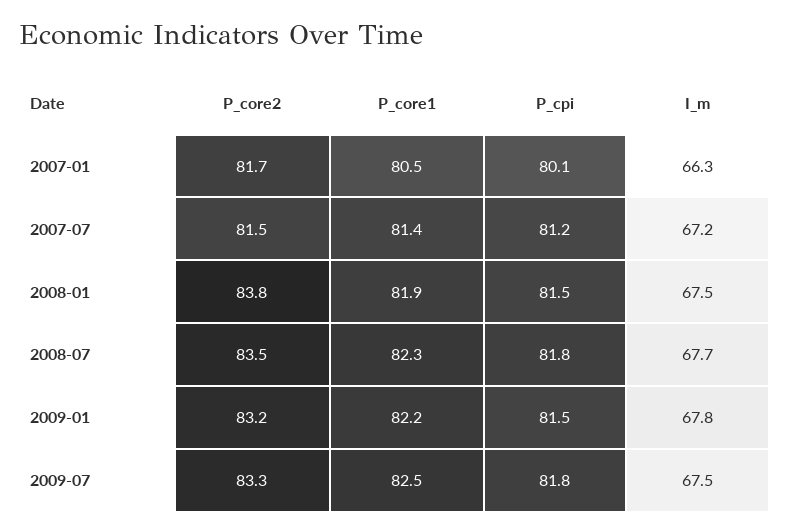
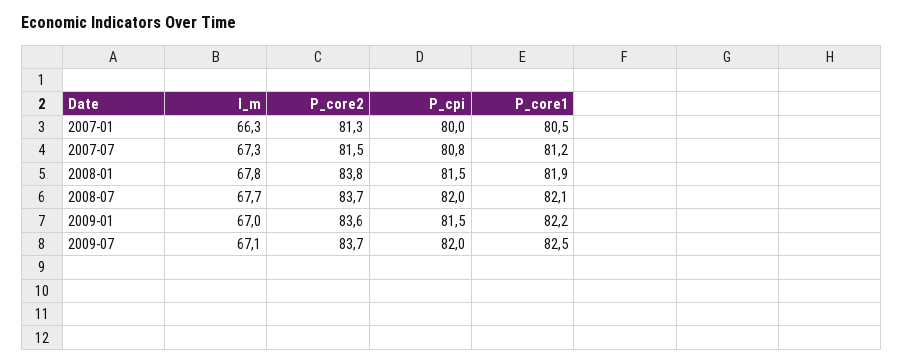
P_core2, 2007-01: 81.7 -> 81.3
P_cpi, 2007-01: 80.1 -> 80
P_core1, 2007-07: 81.4 -> 81.2
P_cpi, 2007-07: 81.2 -> 80.8
I_m, 2007-07: 67.2 -> 67.3
I_m, 2008-01: 67.5 -> 67.8
P_core2, 2008-07: 83.5 -> 83.7
P_core1, 2008-07: 82.3 -> 82.1
P_cpi, 2008-07: 81.8 -> 82
P_core2, 2009-01: 83.2 -> 83.6
I_m, 2009-01: 67.8 -> 67
P_core2, 2009-07: 83.3 -> 83.7
P_cpi, 2009-07: 81.8 -> 82
I_m, 2009-07: 67.5 -> 67.1

